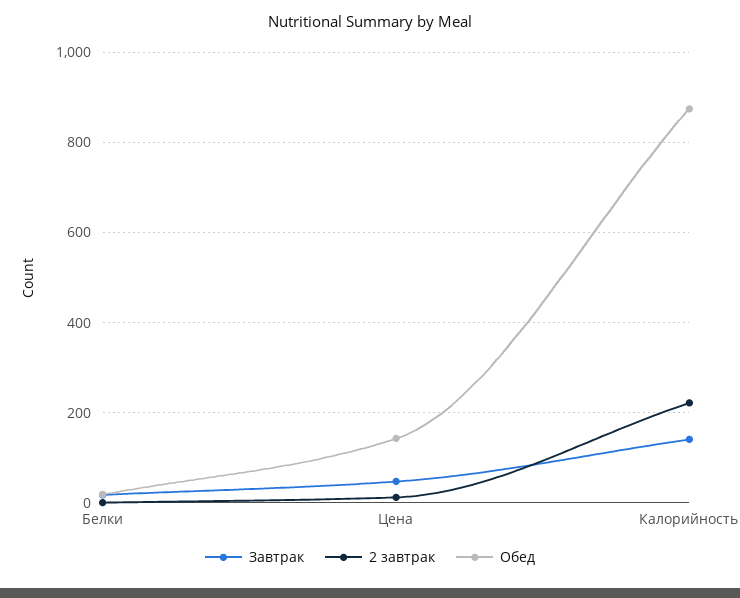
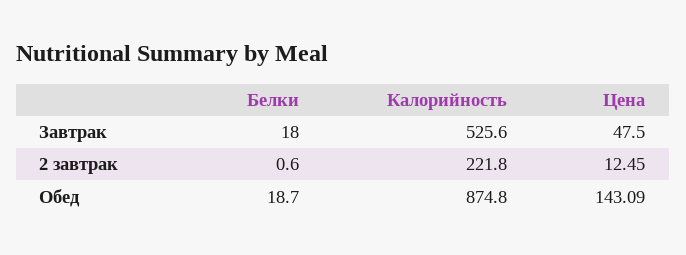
Завтрак, Калорийность: 140 -> 525.6

